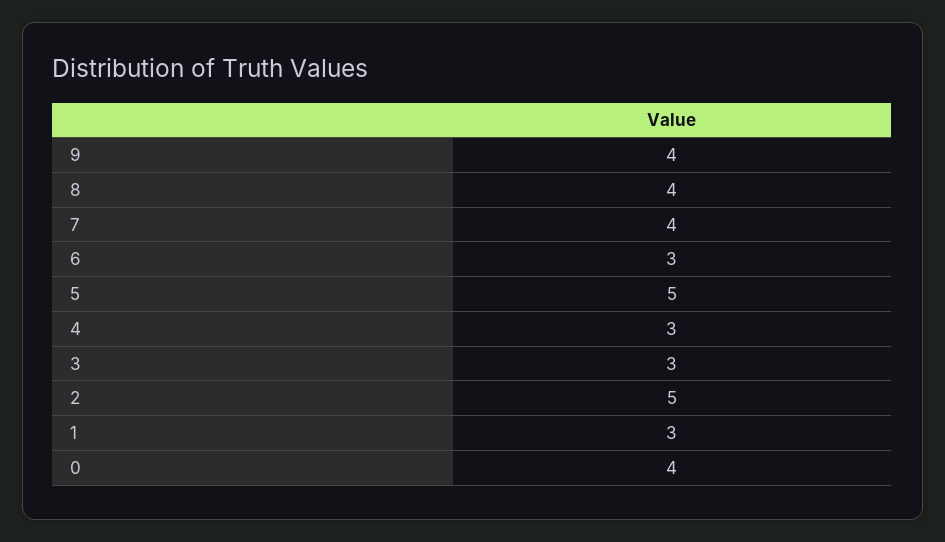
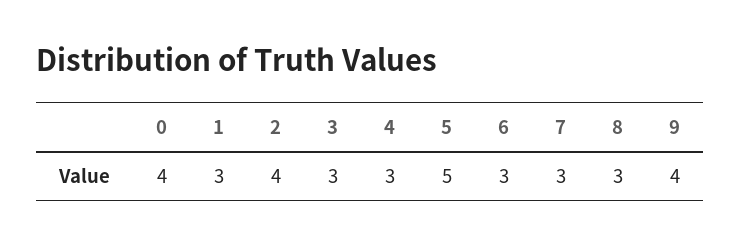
8: 4 -> 3
7: 4 -> 3
2: 5 -> 4

